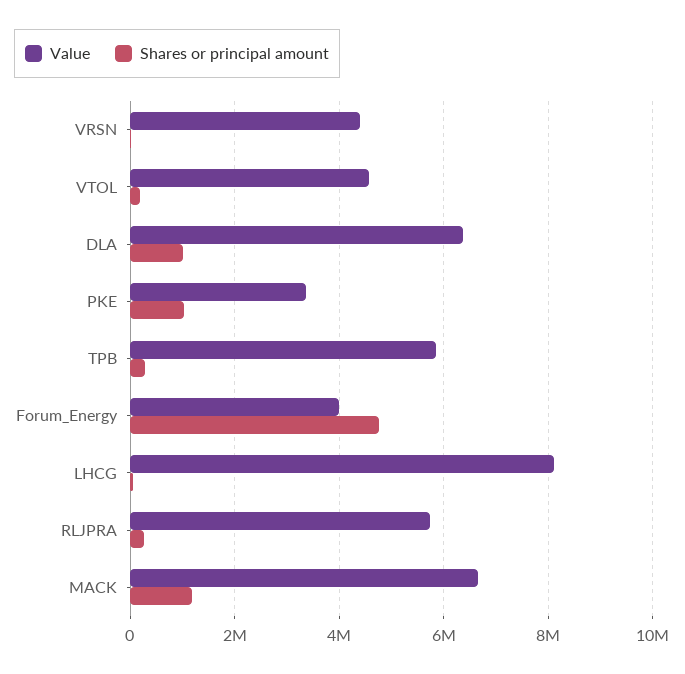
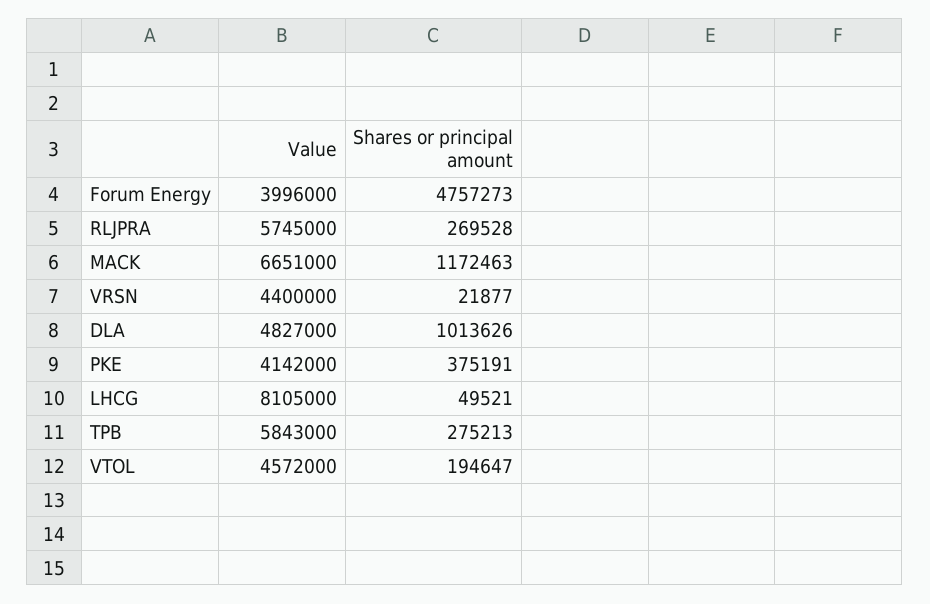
Value, DLA: 6400000 -> 4827000
Value, PKE: 3400000 -> 4142000
Shares or principal amount, PKE: 1000000 -> 375191

